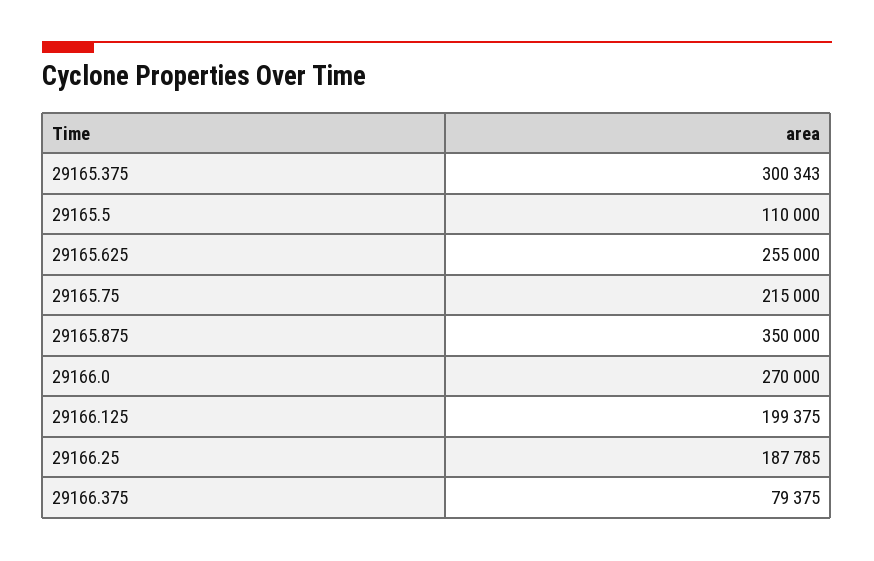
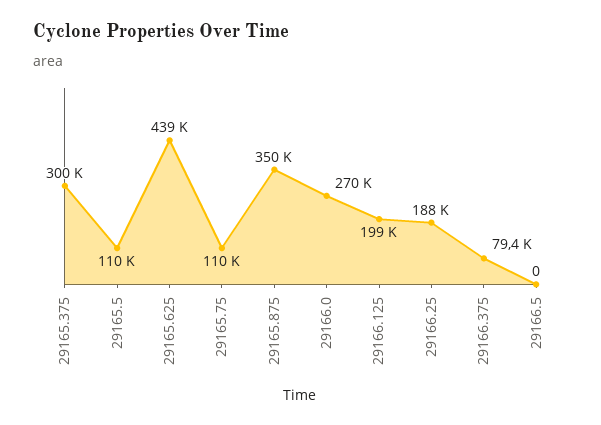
29165.625: 255000 -> 439000
29165.75: 215000 -> 110000
29166.5: none -> 0

